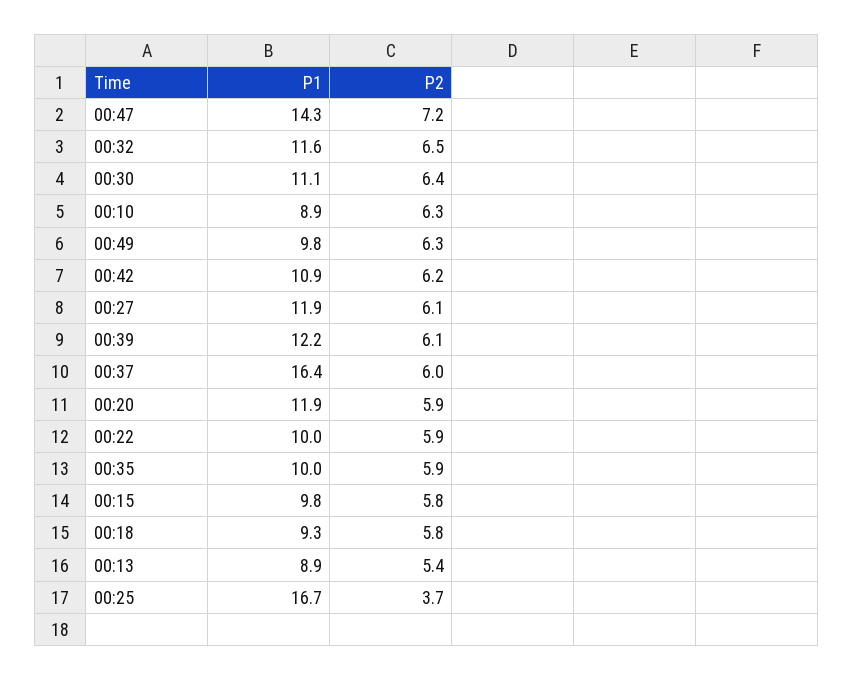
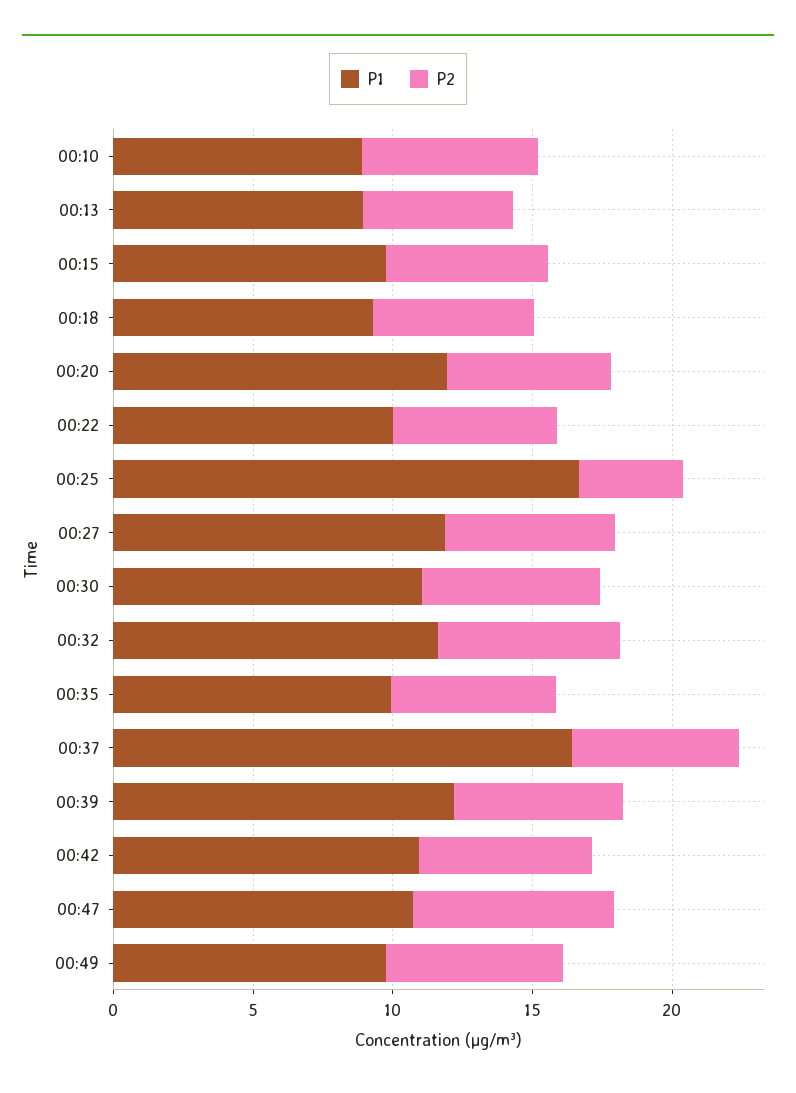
P1, 00:47: 14.3 -> 11

